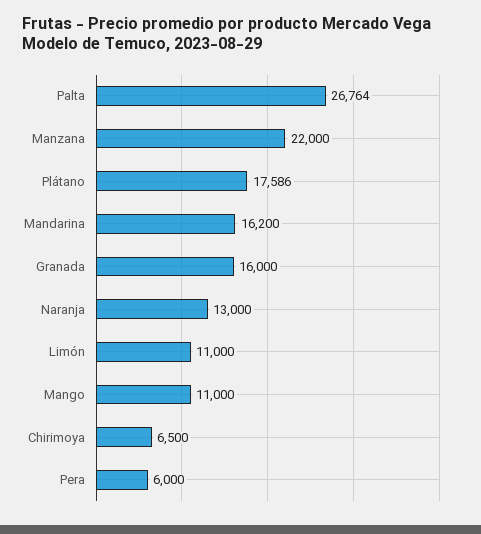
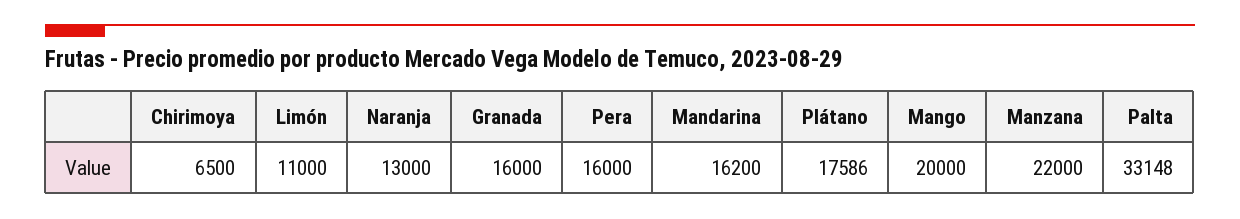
Palta: 26764 -> 33148
Mango: 11000 -> 20000
Pera: 6000 -> 16000

